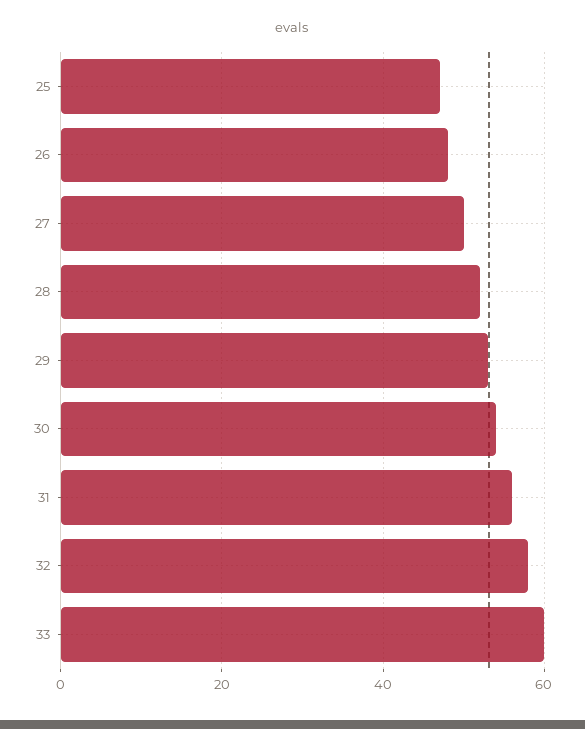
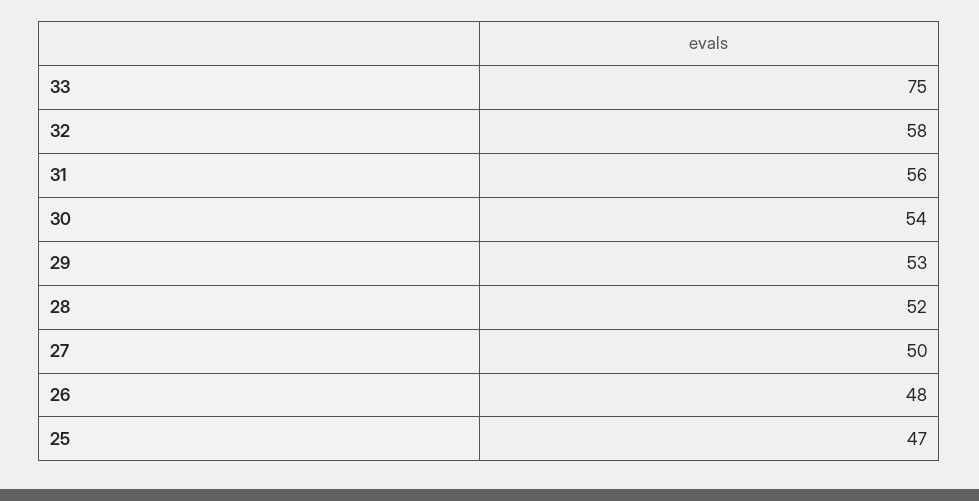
33: 60 -> 75

